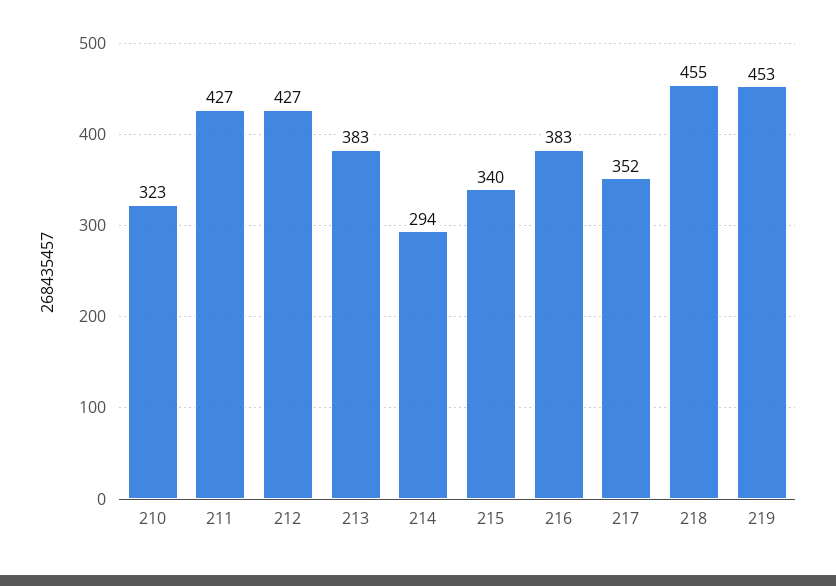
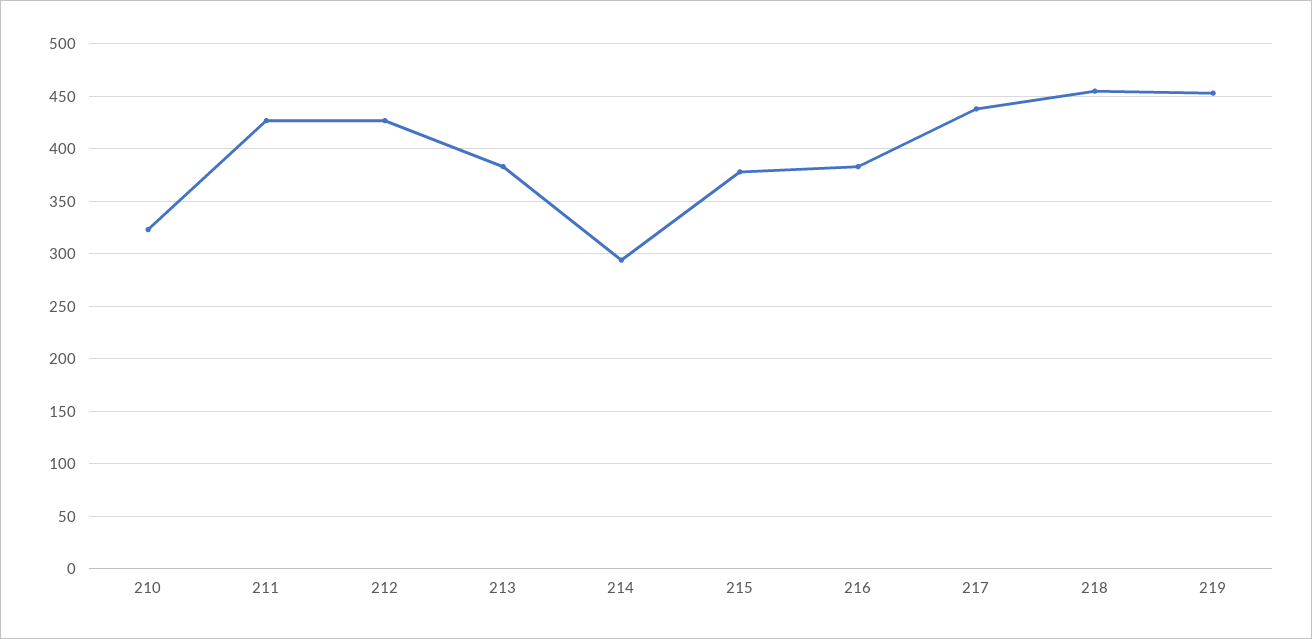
215: 340 -> 380
217: 352 -> 440

